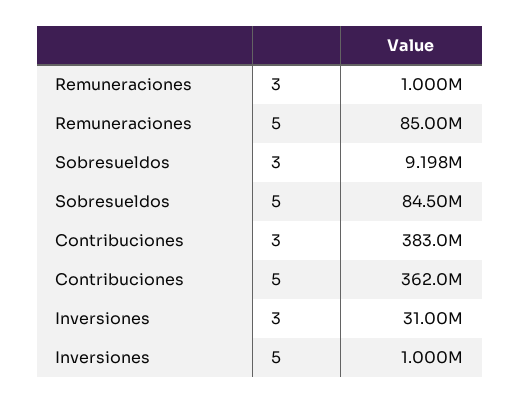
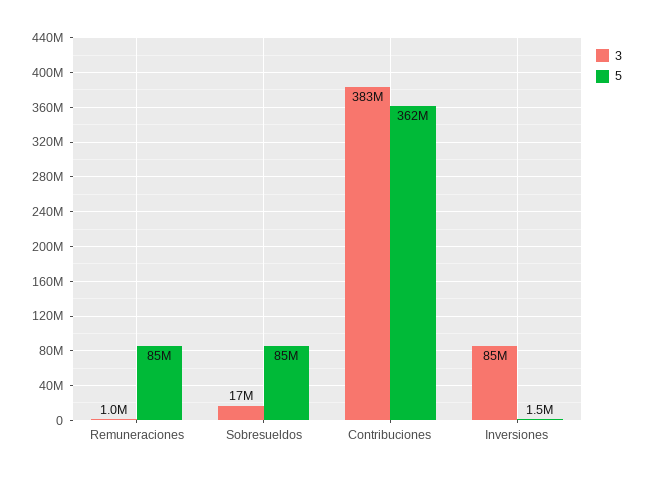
3, Sobresueldos: 9198000 -> 17000000
3, Inversiones: 31000000 -> 85000000
5, Inversiones: 1000000 -> 1500000

